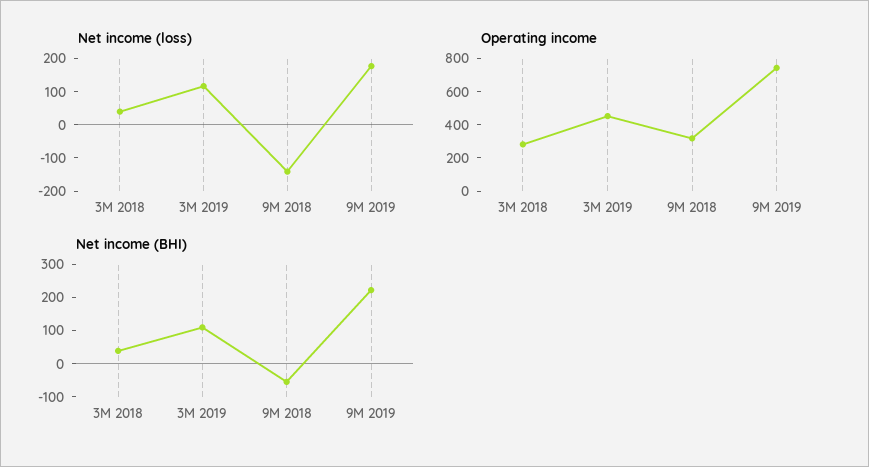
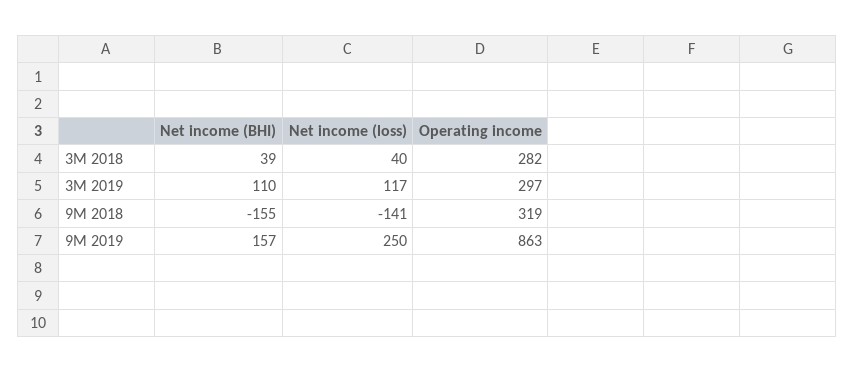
Net income (loss), 9M 2019: 175 -> 250
Operating income, 3M 2019: 450 -> 297
Operating income, 9M 2019: 750 -> 863
Net income (BHI), 9M 2018: -50 -> -155
Net income (BHI), 9M 2019: 225 -> 157

